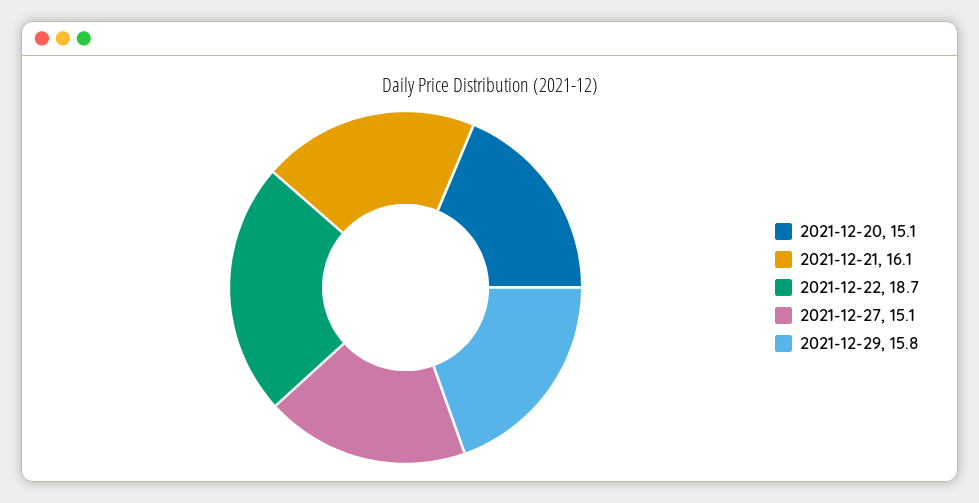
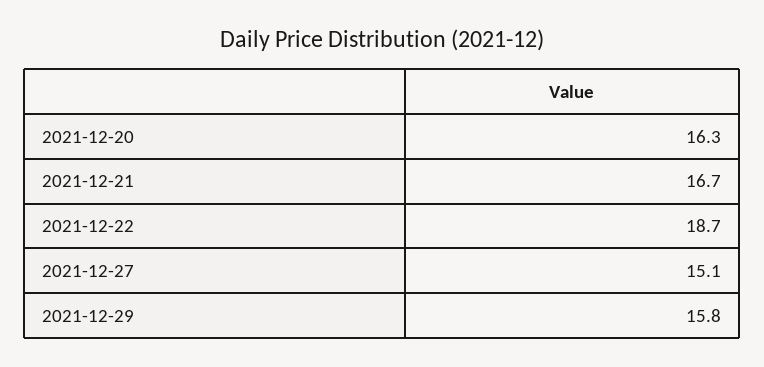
2021-12-20: 15.1 -> 16.3
2021-12-21: 16.1 -> 16.7

